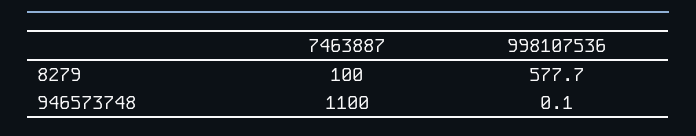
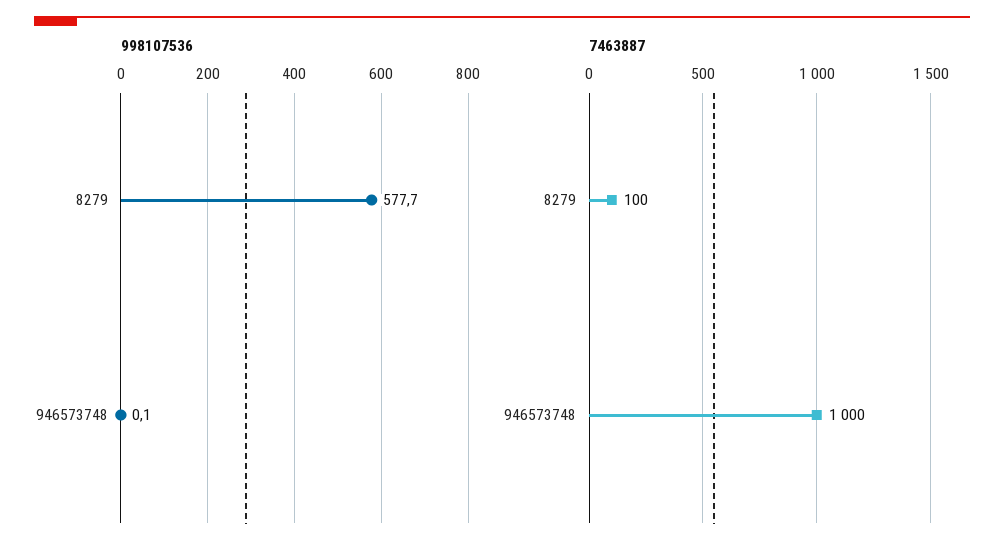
7463887, 946573748: 1100 -> 1000

